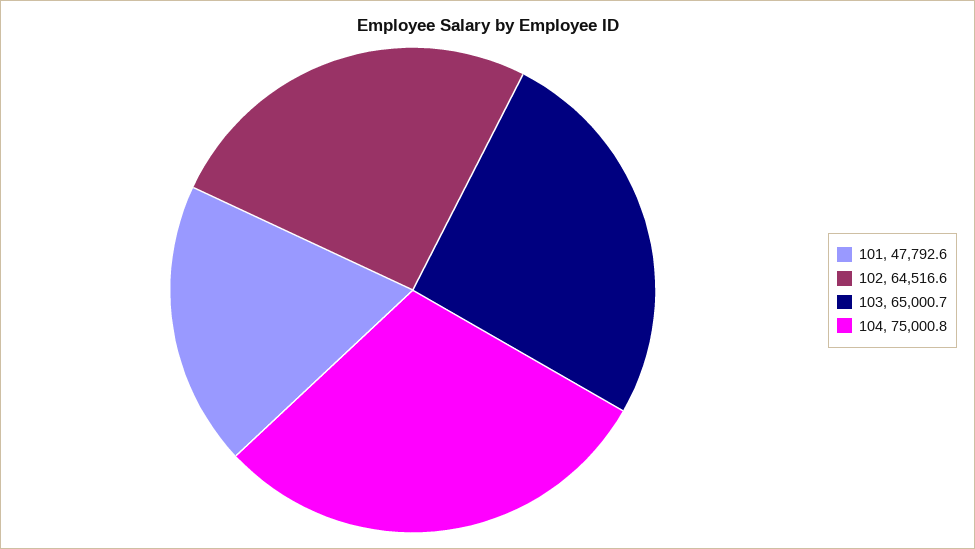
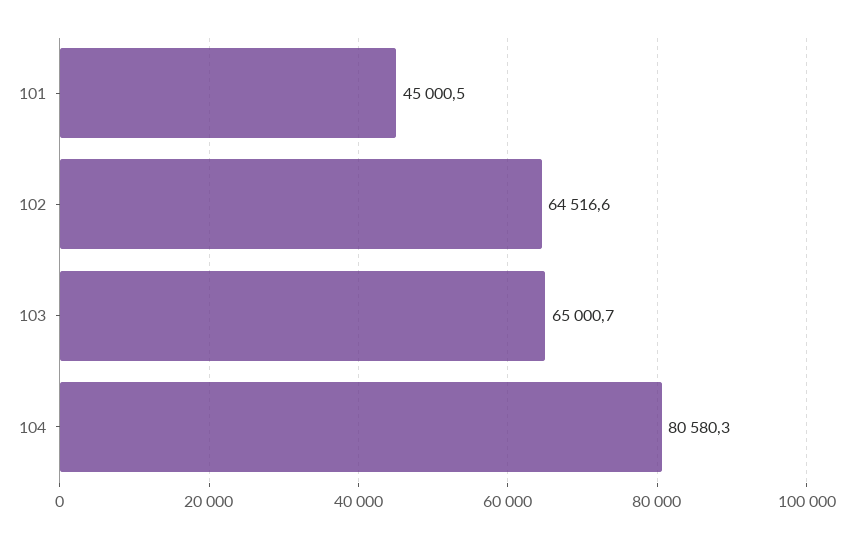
101: 47792.6 -> 45000.5
104: 75000.8 -> 80580.3

